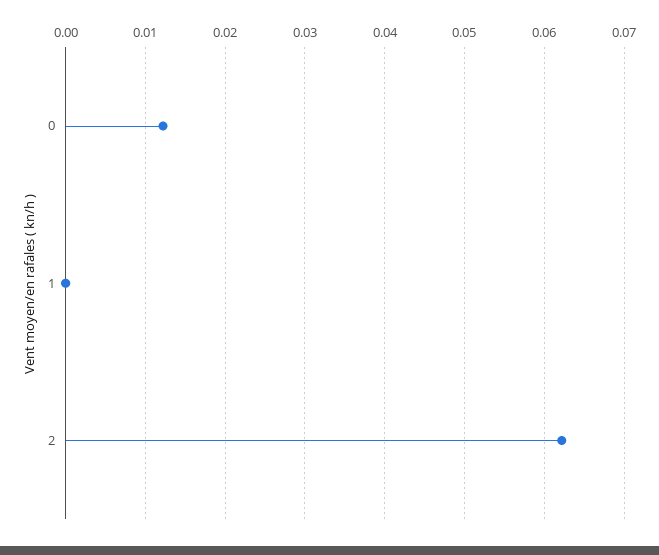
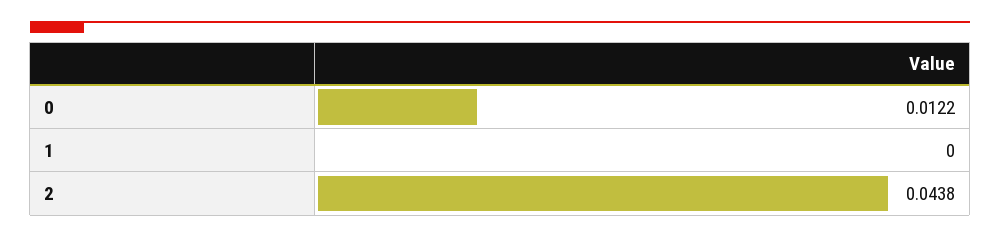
2: 0.062 -> 0.0438

